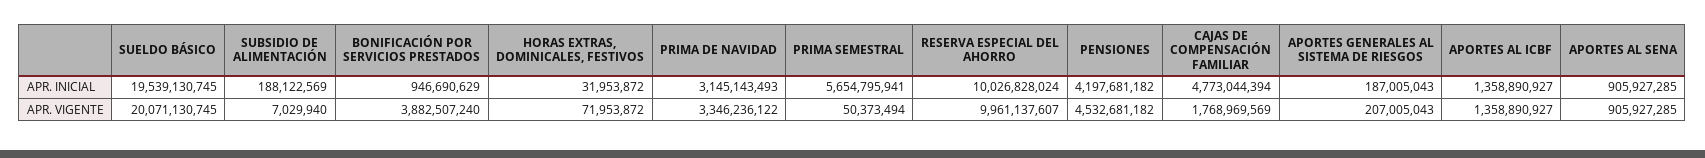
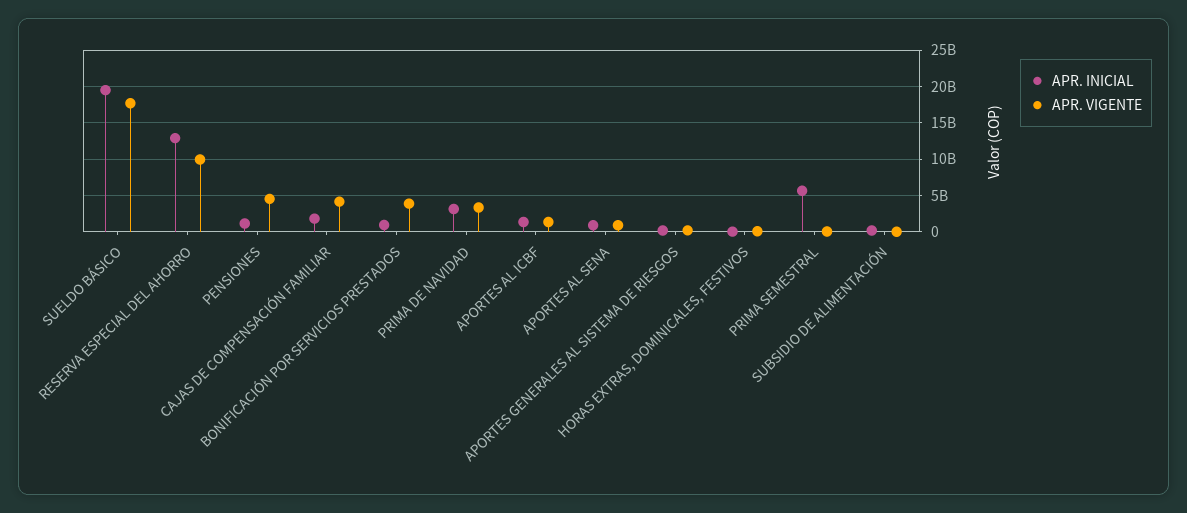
APR. INICIAL, RESERVA ESPECIAL DEL AHORRO: 10026828024 -> 13000000000
APR. INICIAL, PENSIONES: 4197681182 -> 1000000000
APR. INICIAL, CAJAS DE COMPENSACIÓN FAMILIAR: 4773044394 -> 2000000000
APR. VIGENTE, SUELDO BÁSICO: 20071130745 -> 18000000000
APR. VIGENTE, CAJAS DE COMPENSACIÓN FAMILIAR: 1768969569 -> 4000000000

